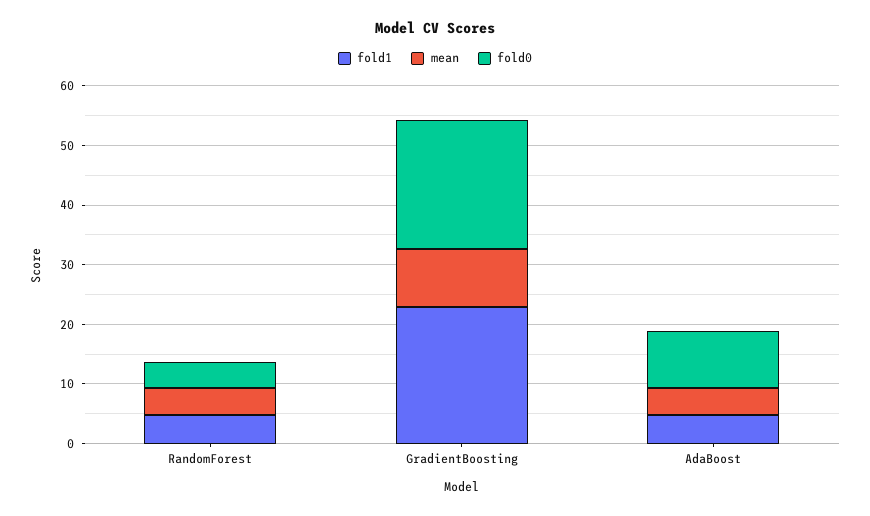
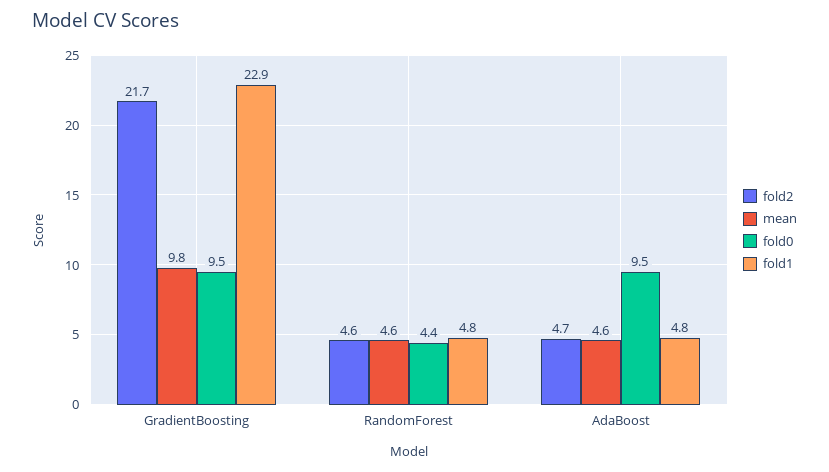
fold0, GradientBoosting: 22 -> 9.5
fold2, GradientBoosting: none -> 21.7
fold2, RandomForest: none -> 4.6
fold2, AdaBoost: none -> 4.7

